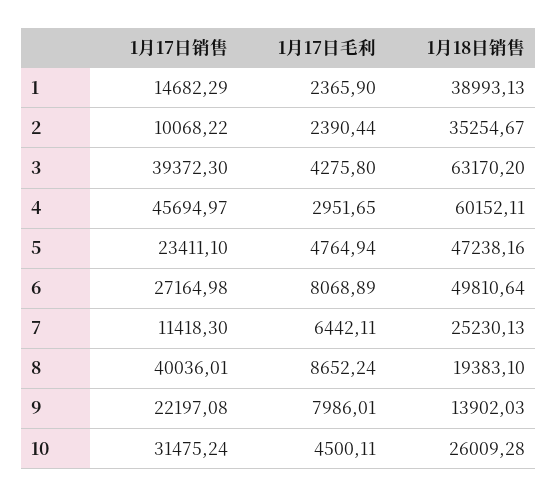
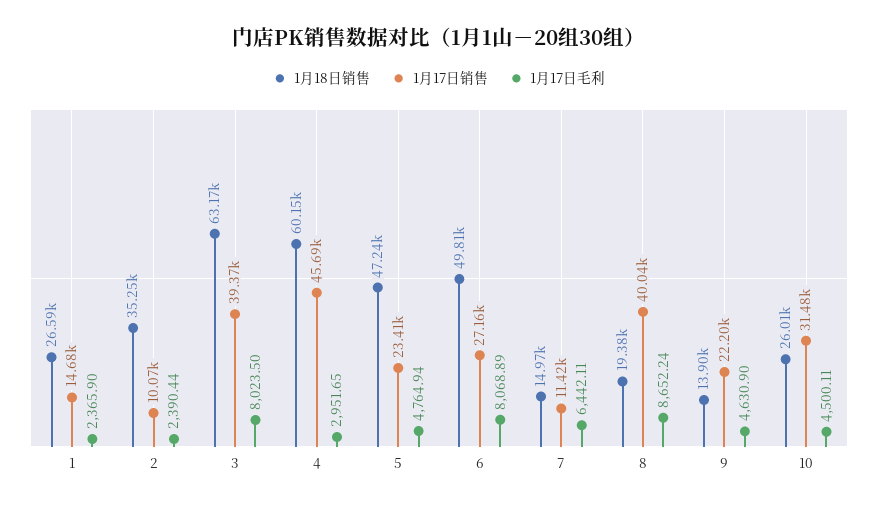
1月18日销售, 1: 38993.13 -> 26590
1月17日毛利, 3: 4275.8 -> 8023.5
1月18日销售, 7: 25230.13 -> 14970
1月17日毛利, 9: 7986.01 -> 4630.9

